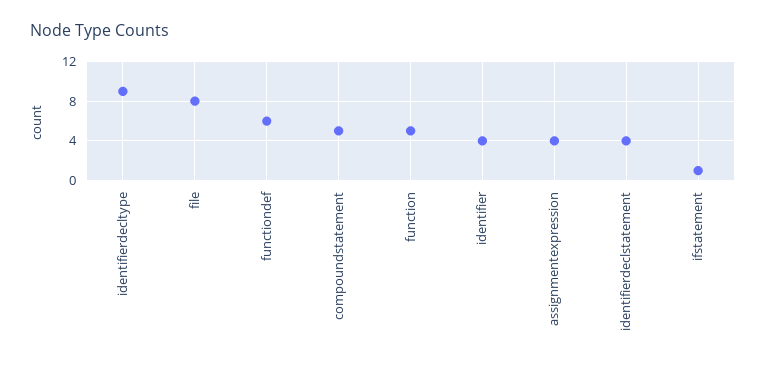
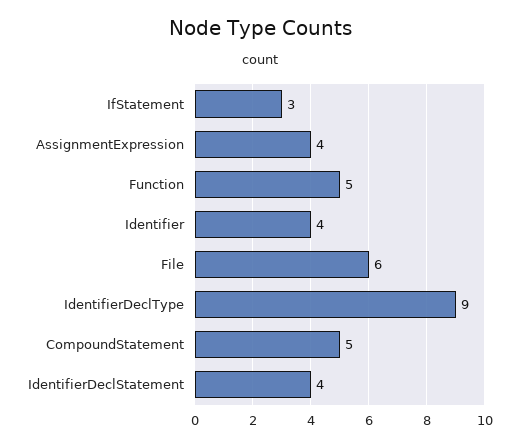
file: 8 -> 6
functiondef: 6 -> none
ifstatement: 1 -> 3

